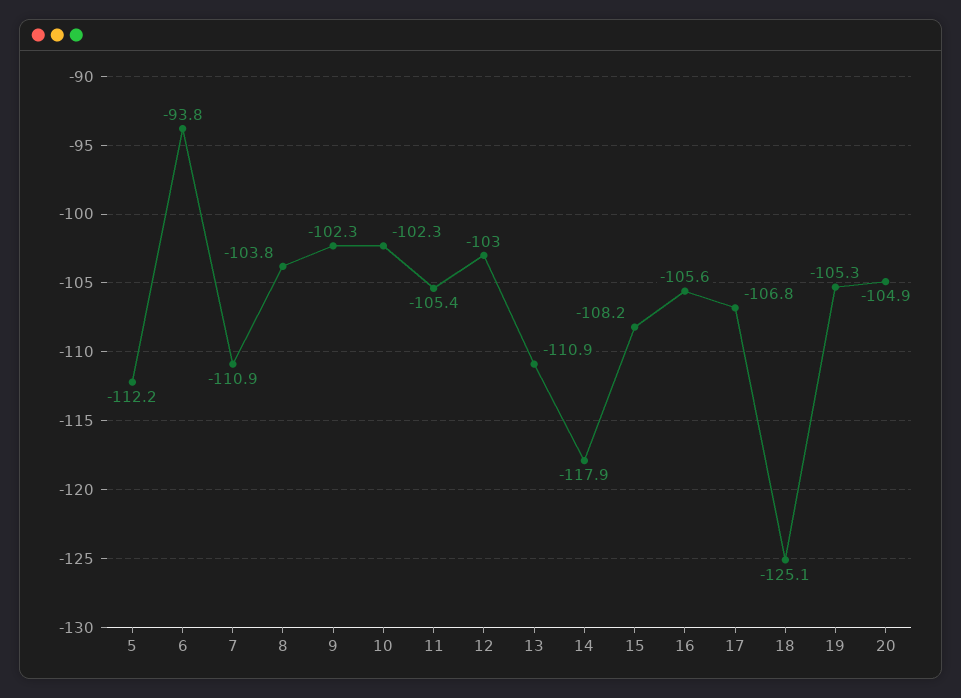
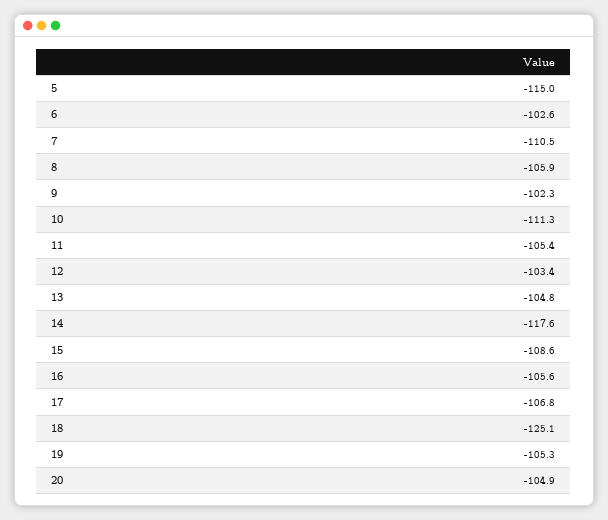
5: -112.2 -> -115
6: -93.8 -> -102.6
7: -110.9 -> -110.5
8: -103.8 -> -105.9
10: -102.3 -> -111.3
12: -103 -> -103.4
13: -110.9 -> -104.8
14: -117.9 -> -117.6
15: -108.2 -> -108.6

